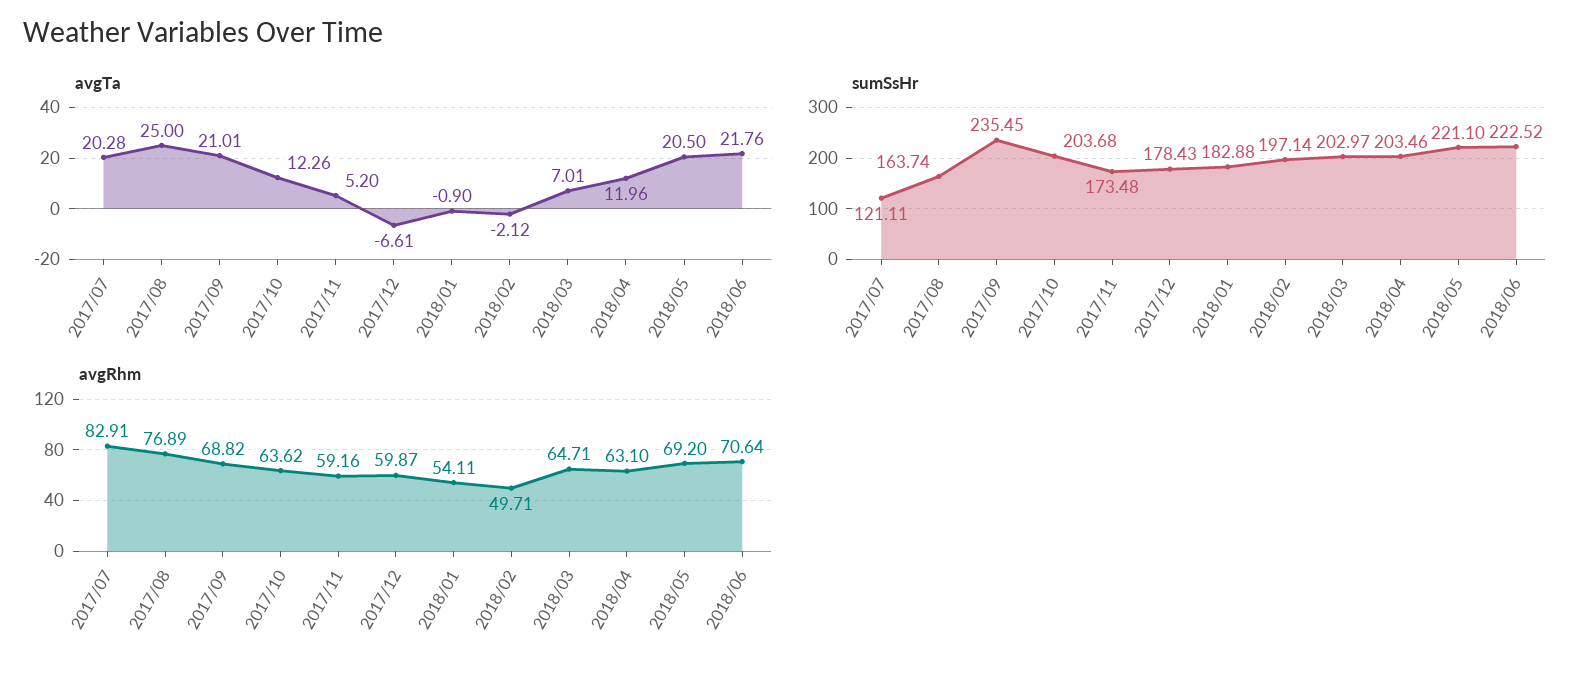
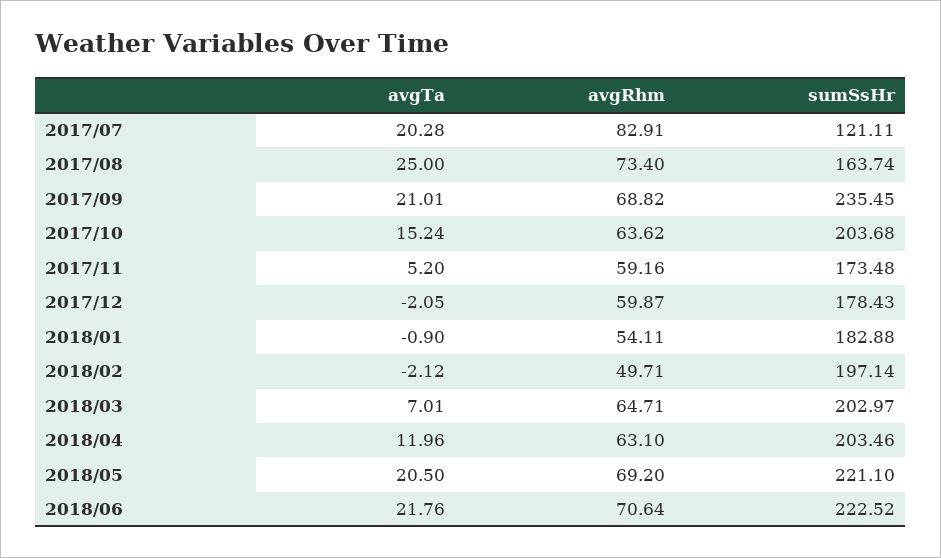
avgTa, 2017/10: 12.26 -> 15.24
avgTa, 2017/12: -6.61 -> -2.05
avgRhm, 2017/08: 76.89 -> 73.4

